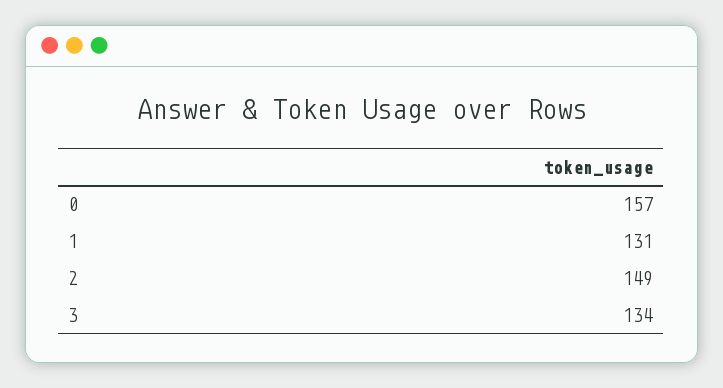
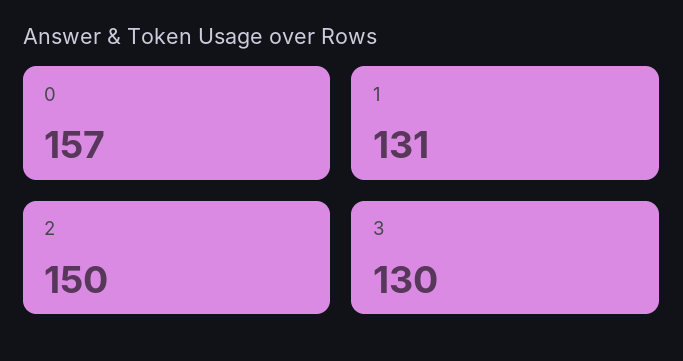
2: 149 -> 150
3: 134 -> 130

